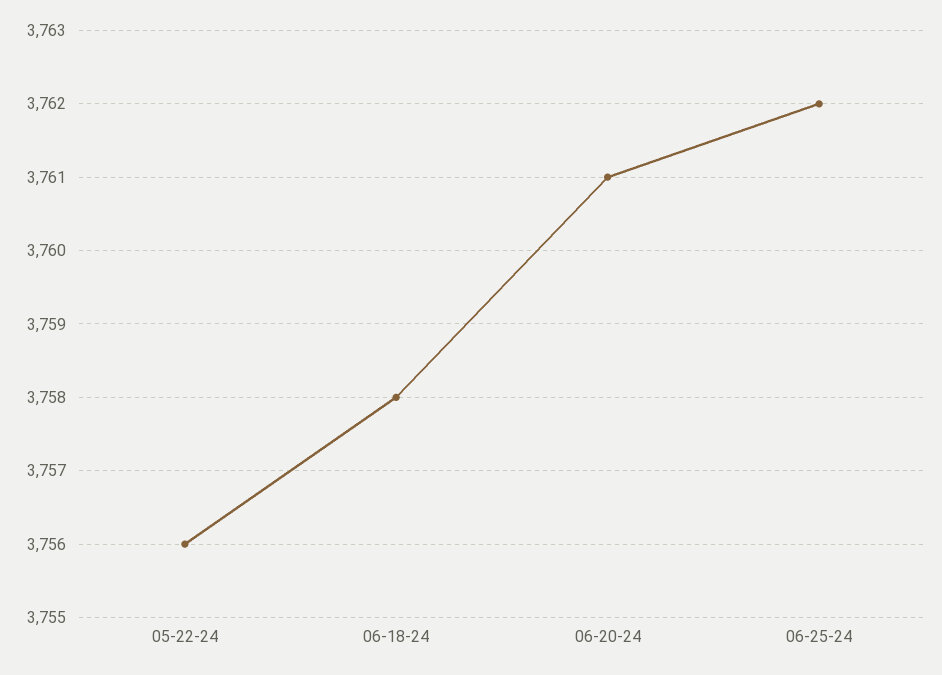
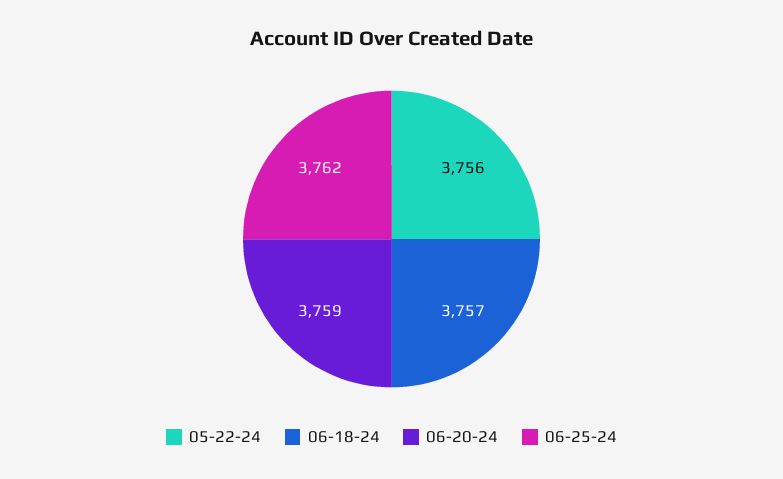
06-18-24: 3758 -> 3757
06-20-24: 3761 -> 3759

